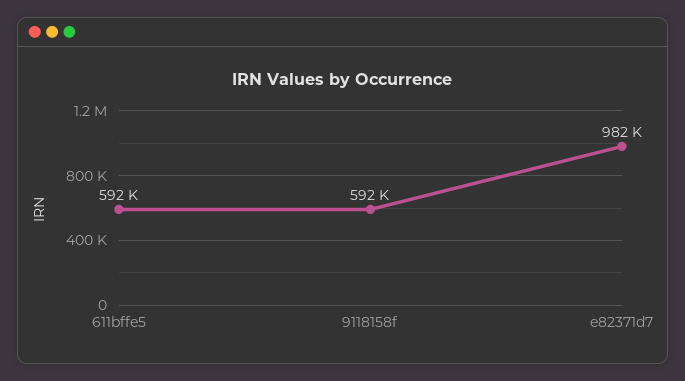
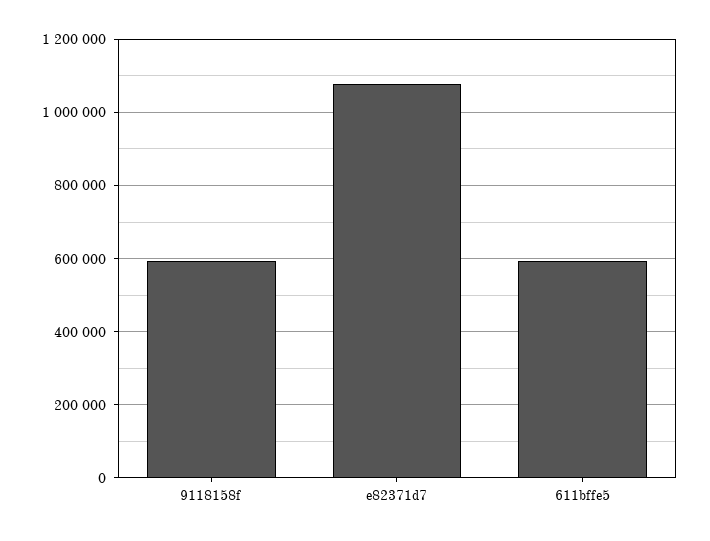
e82371d7: 982000 -> 1080000

